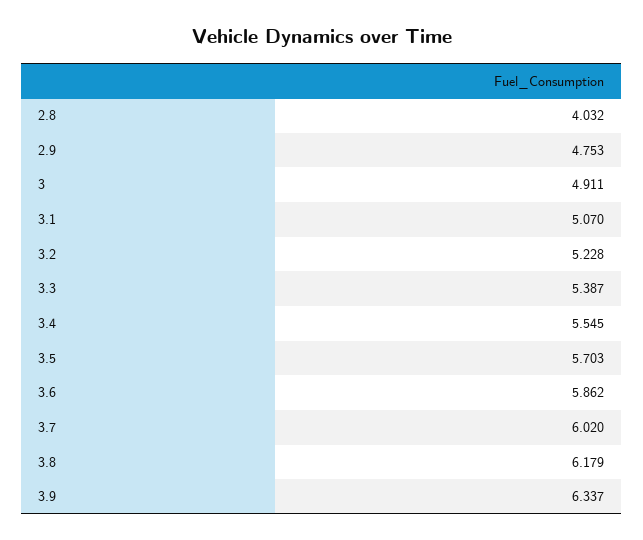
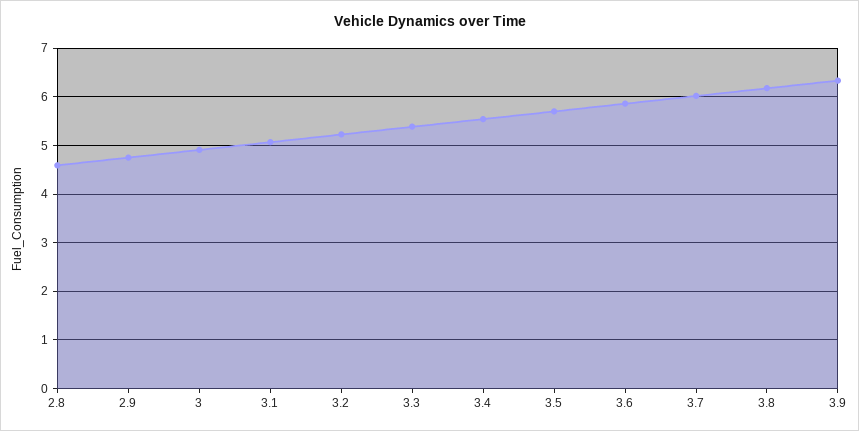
2.8: 4.032 -> 4.6

